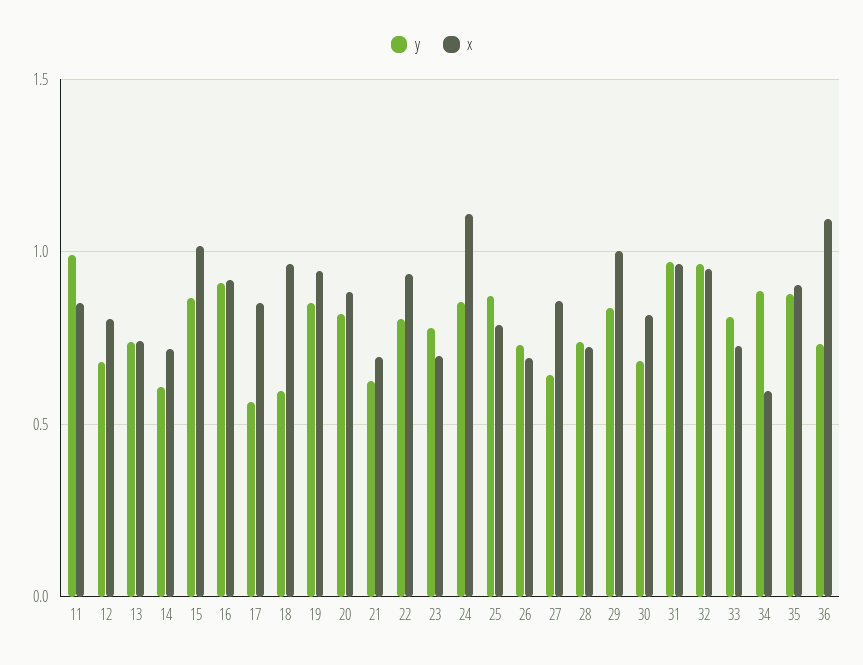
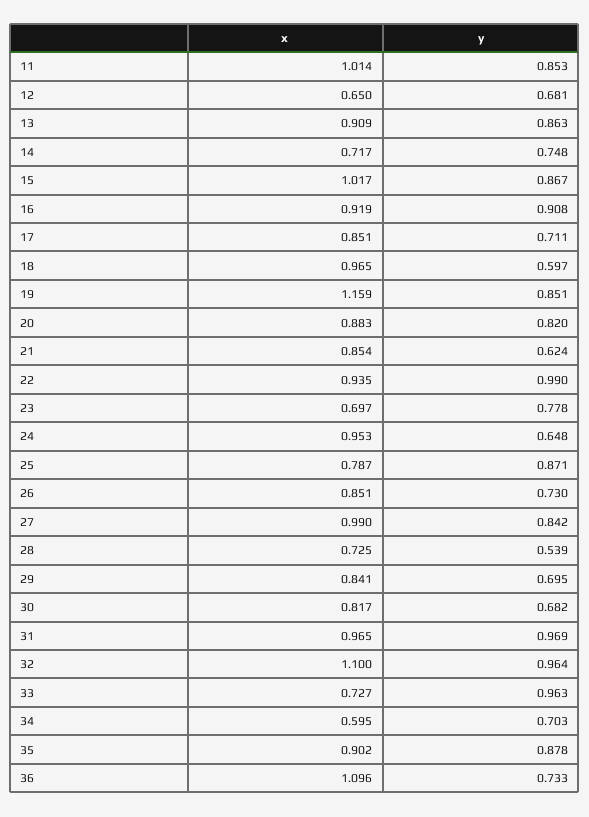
y, 11: 1 -> 0.853
x, 11: 0.85 -> 1.014
x, 12: 0.8 -> 0.65
y, 13: 0.75 -> 0.863
x, 13: 0.75 -> 0.909
y, 14: 0.6 -> 0.748
y, 17: 0.55 -> 0.711
x, 19: 0.95 -> 1.159
x, 21: 0.7 -> 0.854
y, 22: 0.8 -> 0.99
y, 24: 0.85 -> 0.648
x, 24: 1.1 -> 0.953
x, 26: 0.7 -> 0.851
y, 27: 0.65 -> 0.842
x, 27: 0.85 -> 0.99
y, 28: 0.75 -> 0.539
y, 29: 0.85 -> 0.695
x, 29: 1 -> 0.841
x, 32: 0.95 -> 1.1
y, 33: 0.8 -> 0.963
y, 34: 0.9 -> 0.703

